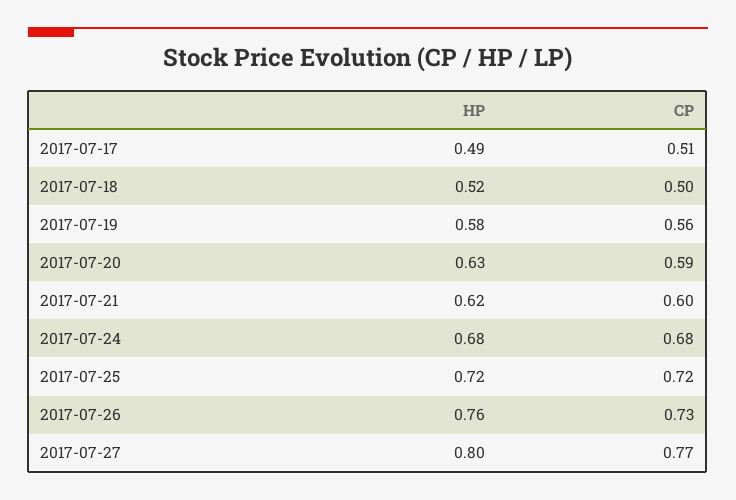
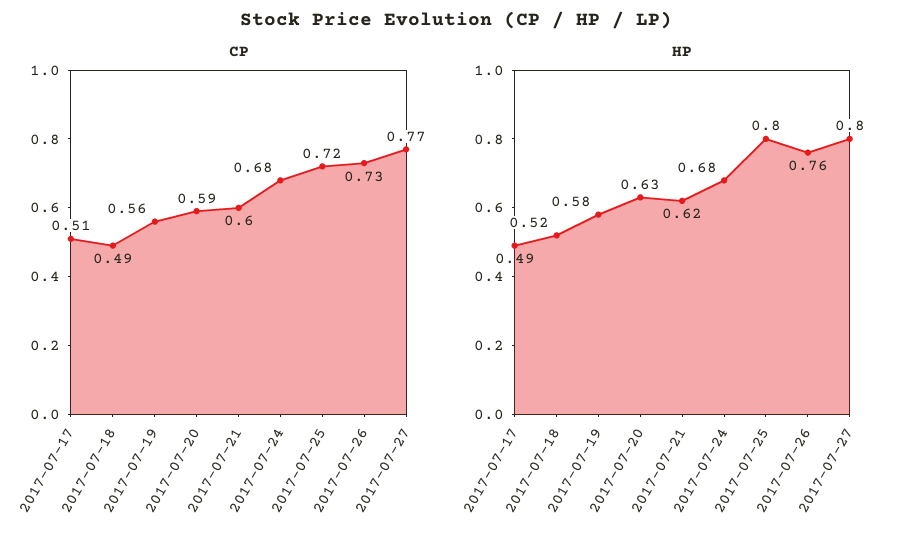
CP, 2017-07-18: 0.5 -> 0.49
HP, 2017-07-25: 0.72 -> 0.8

